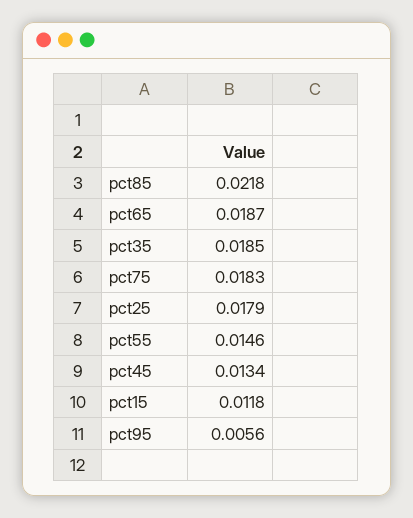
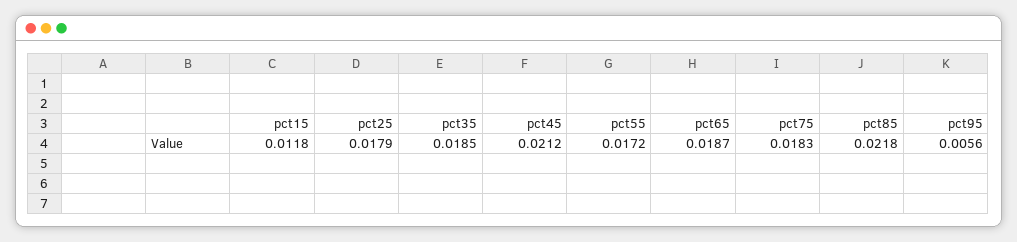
pct55: 0.0146 -> 0.0172
pct45: 0.0134 -> 0.0212

